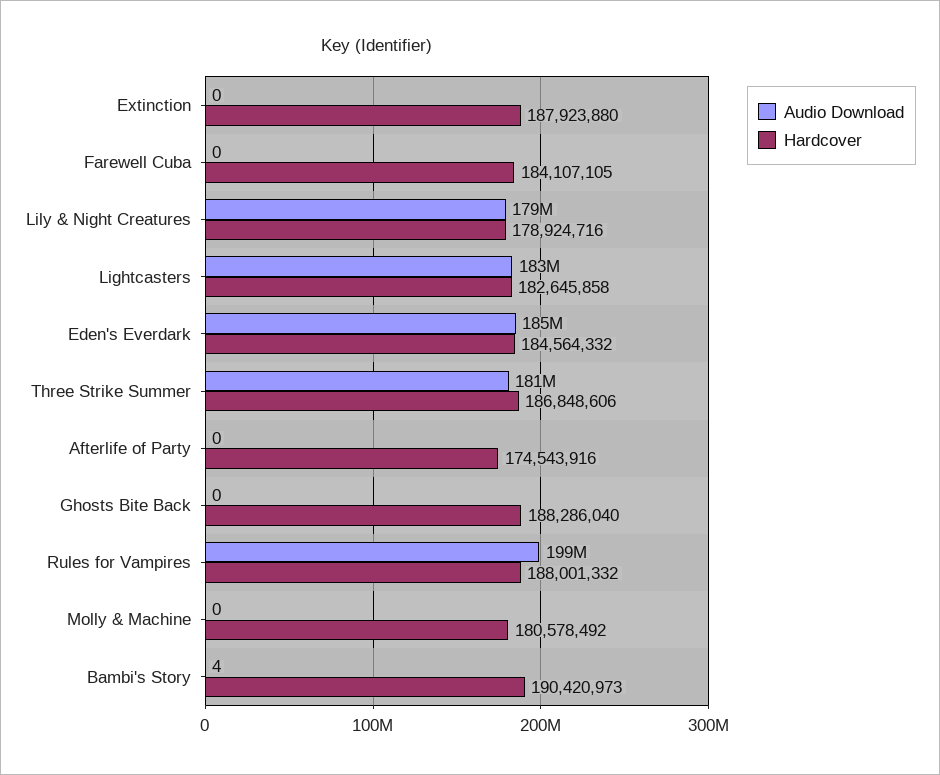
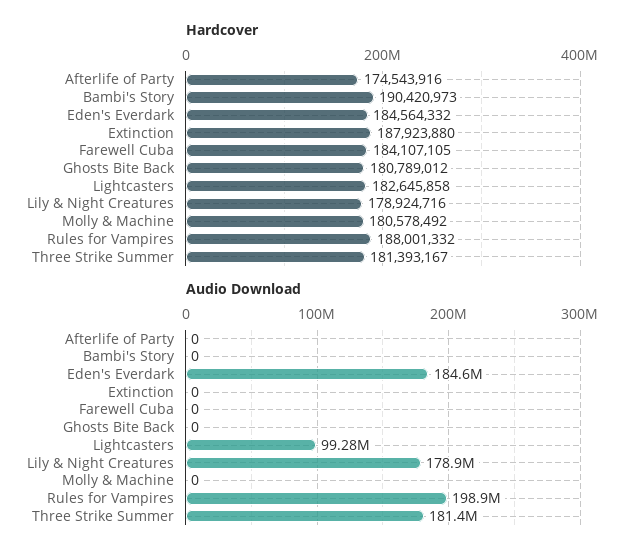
Audio Download, Lightcasters: 183000000 -> 99280000
Hardcover, Three Strike Summer: 186848606 -> 181393167
Hardcover, Ghosts Bite Back: 188286040 -> 180789012
Audio Download, Bambi's Story: 4 -> 0

